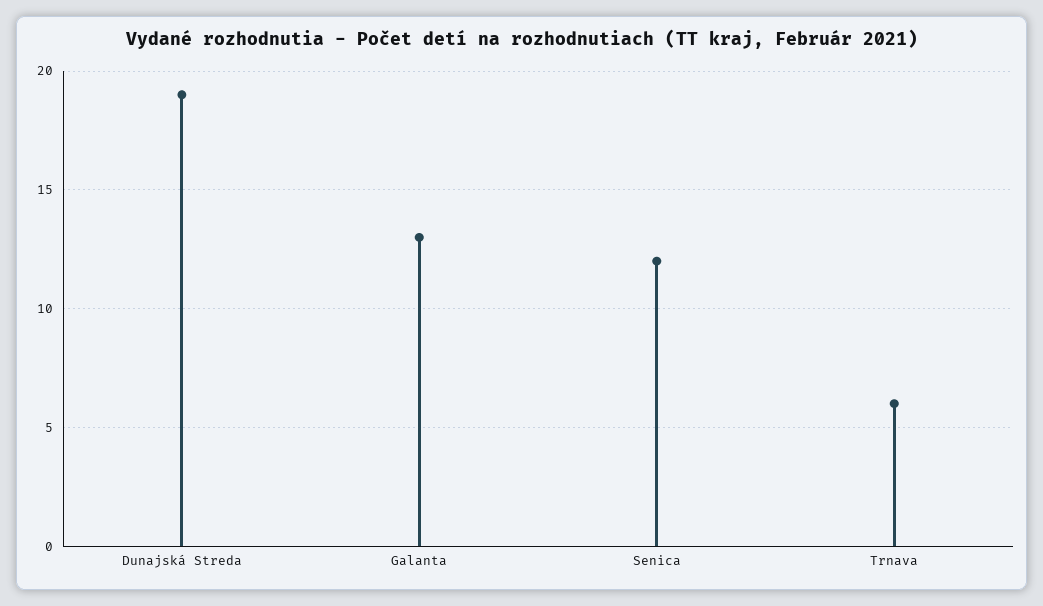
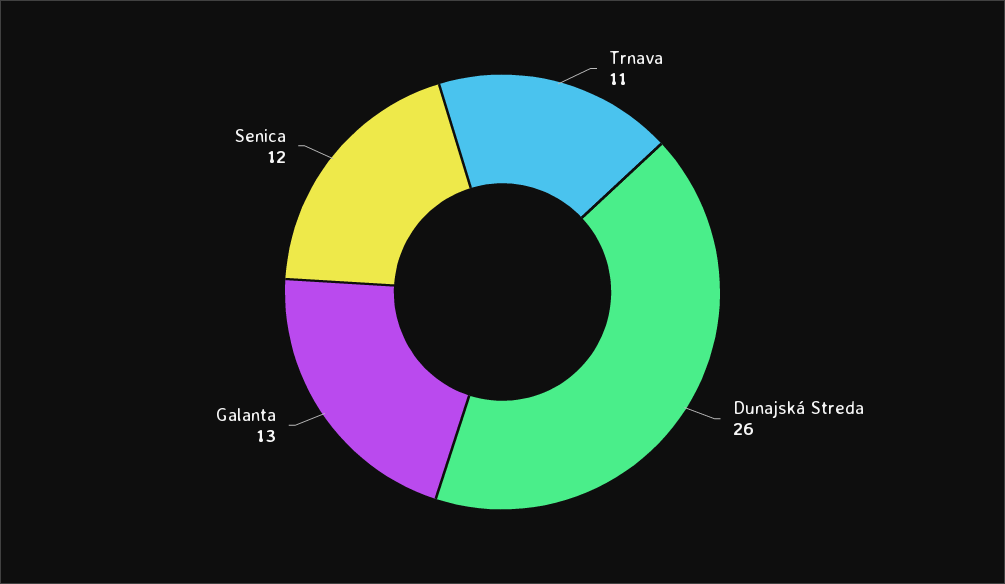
Dunajská Streda: 19 -> 26
Trnava: 6 -> 11

